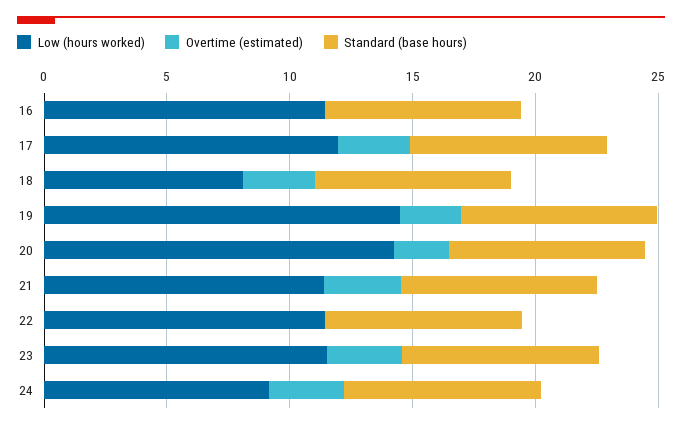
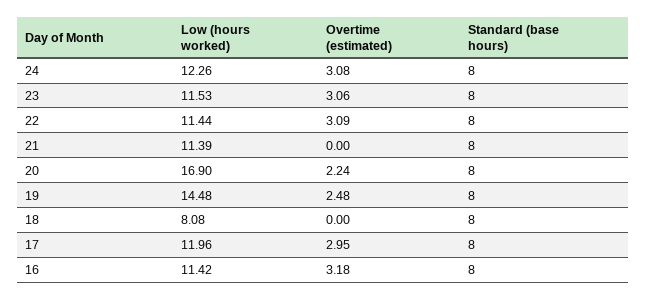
Overtime (estimated), 16: 0 -> 3.18
Overtime (estimated), 18: 3 -> 0
Low (hours worked), 20: 14 -> 16.9
Overtime (estimated), 21: 3 -> 0
Overtime (estimated), 22: 0 -> 3.09
Low (hours worked), 24: 9 -> 12.26

